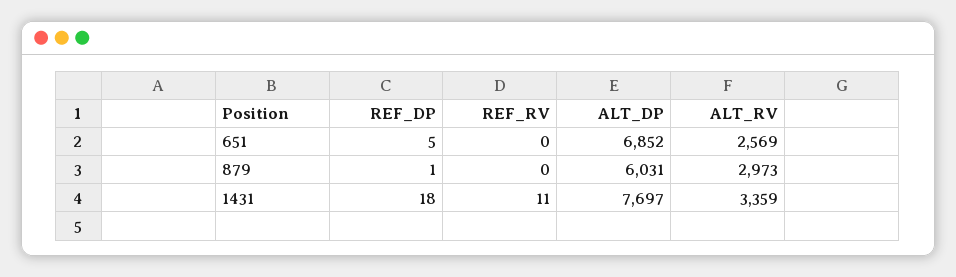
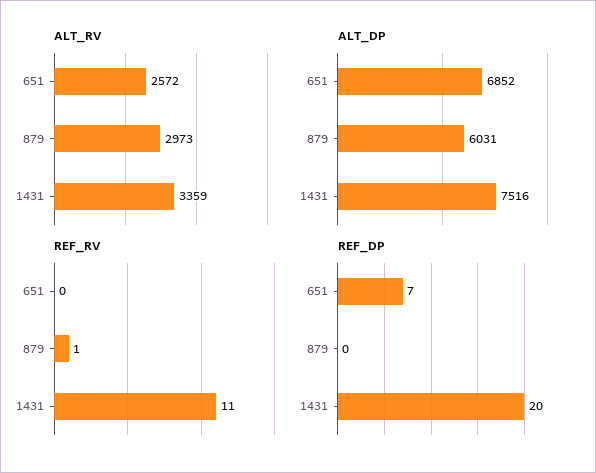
REF_DP, 651: 5 -> 7
ALT_RV, 651: 2569 -> 2572
REF_DP, 879: 1 -> 0
REF_RV, 879: 0 -> 1
REF_DP, 1431: 18 -> 20
ALT_DP, 1431: 7697 -> 7516

